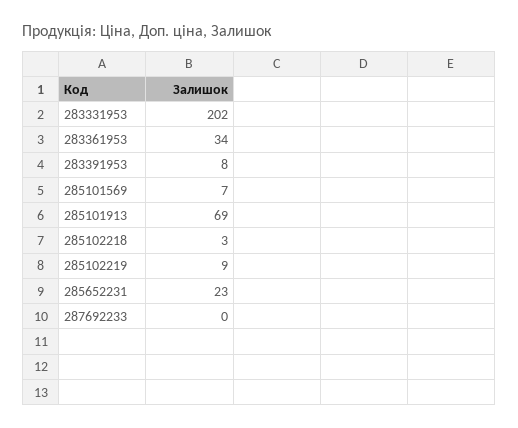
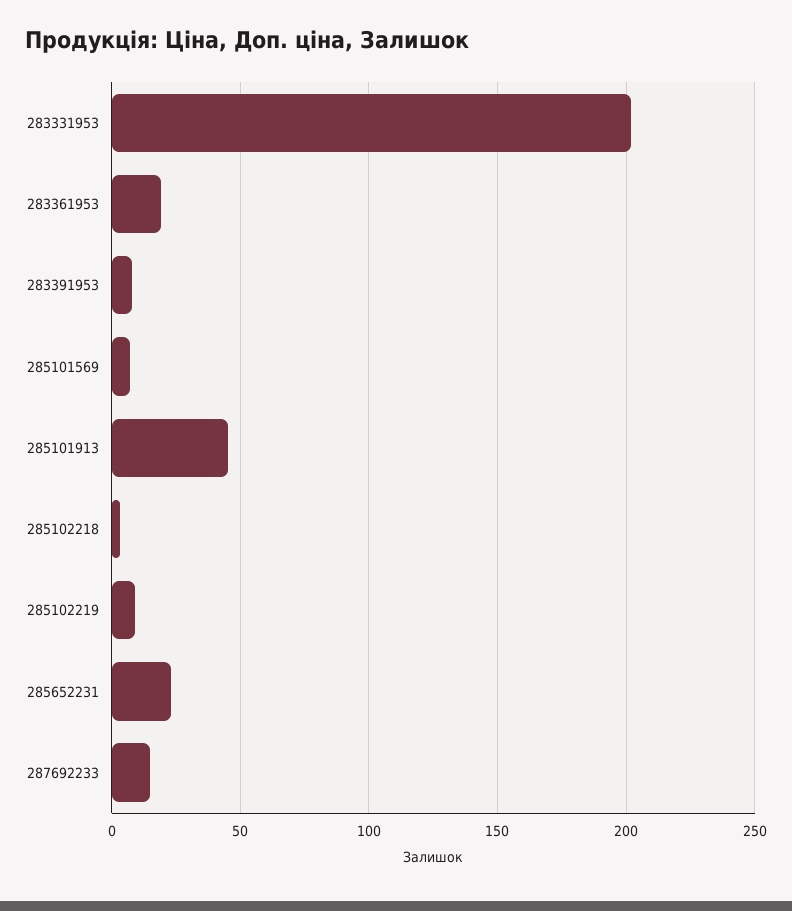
283361953: 34 -> 20
285101913: 69 -> 45
287692233: 0 -> 15

